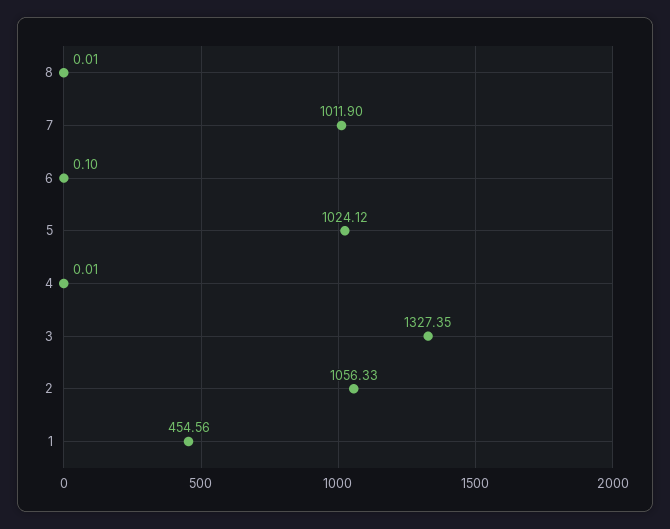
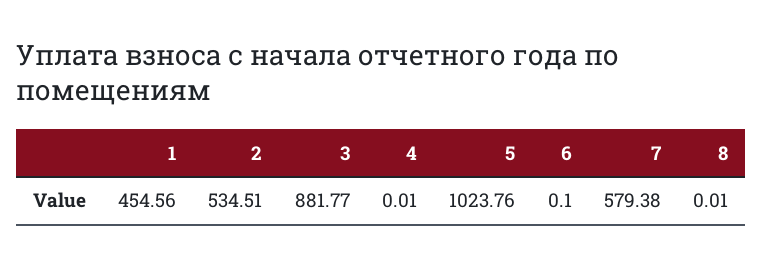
7: 1011.9 -> 579.38
5: 1024.12 -> 1023.76
3: 1327.35 -> 881.77
2: 1056.33 -> 534.51

